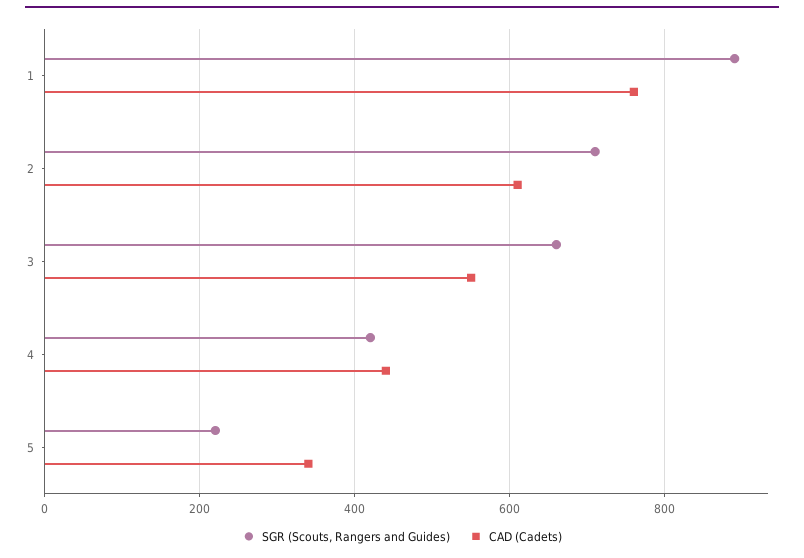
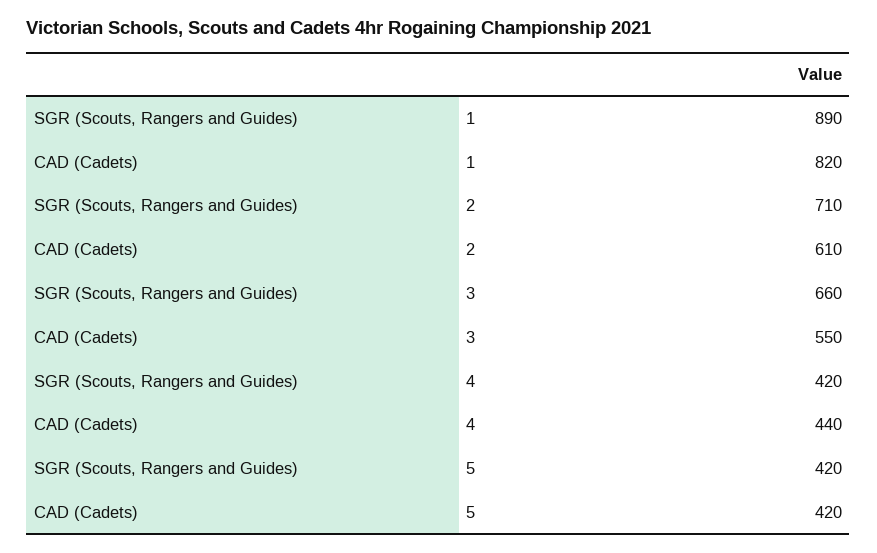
CAD (Cadets), 1: 760 -> 820
SGR (Scouts, Rangers and Guides), 5: 220 -> 420
CAD (Cadets), 5: 340 -> 420

